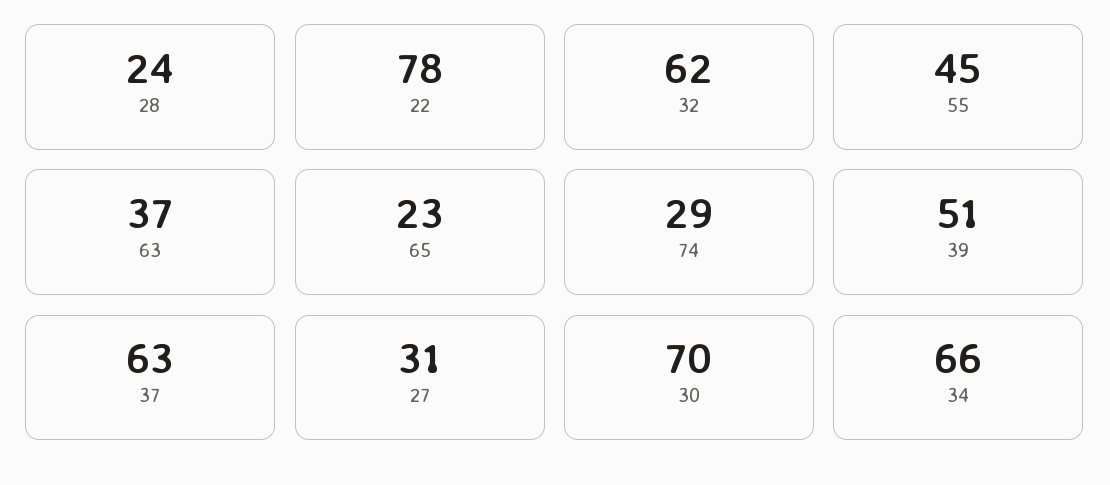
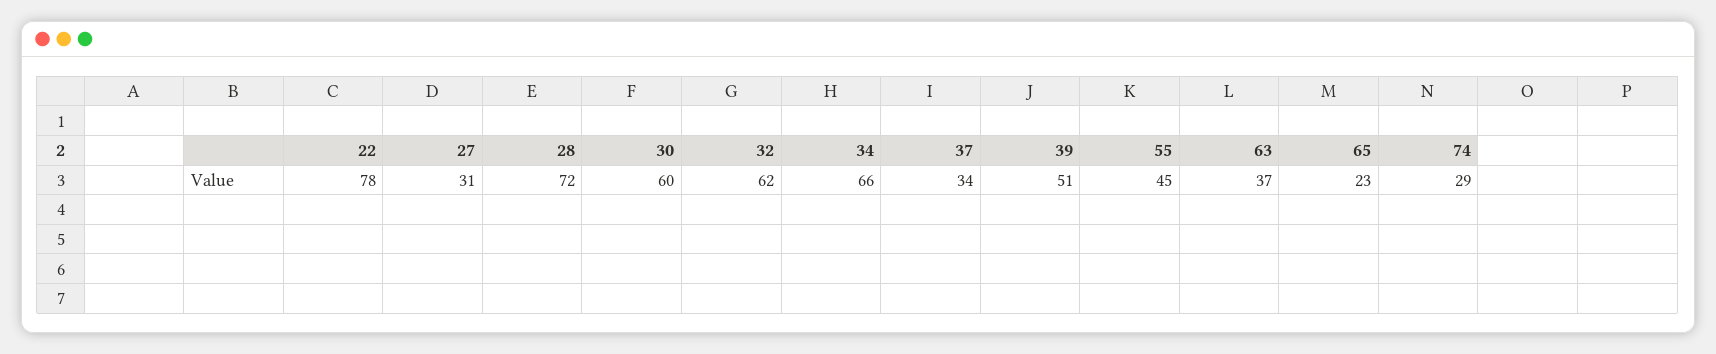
28: 24 -> 72
37: 63 -> 34
30: 70 -> 60

